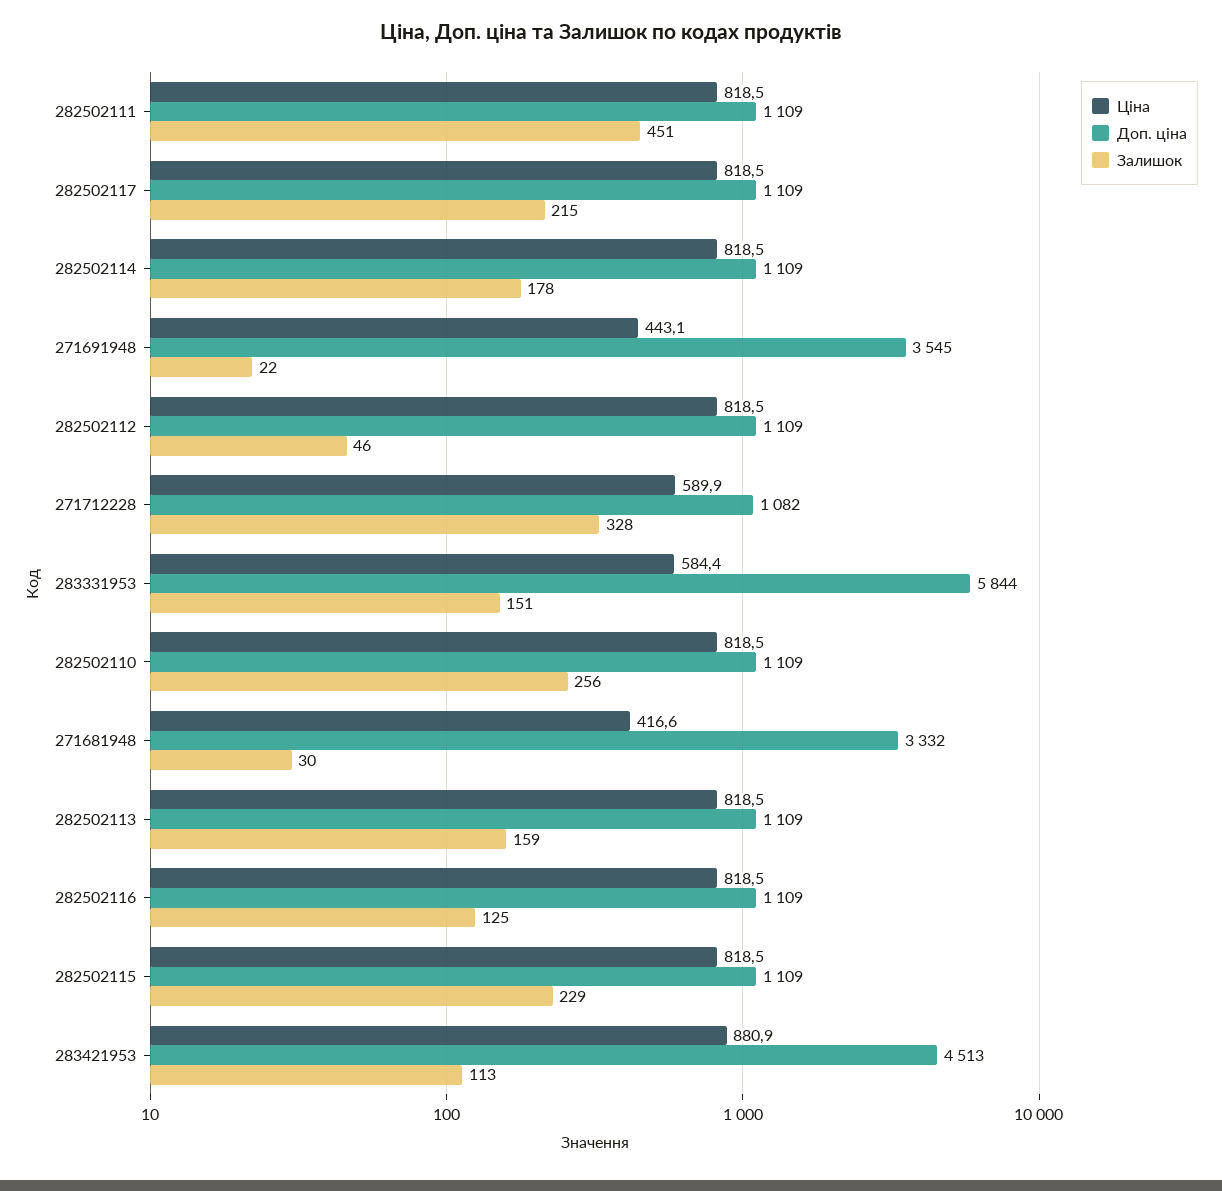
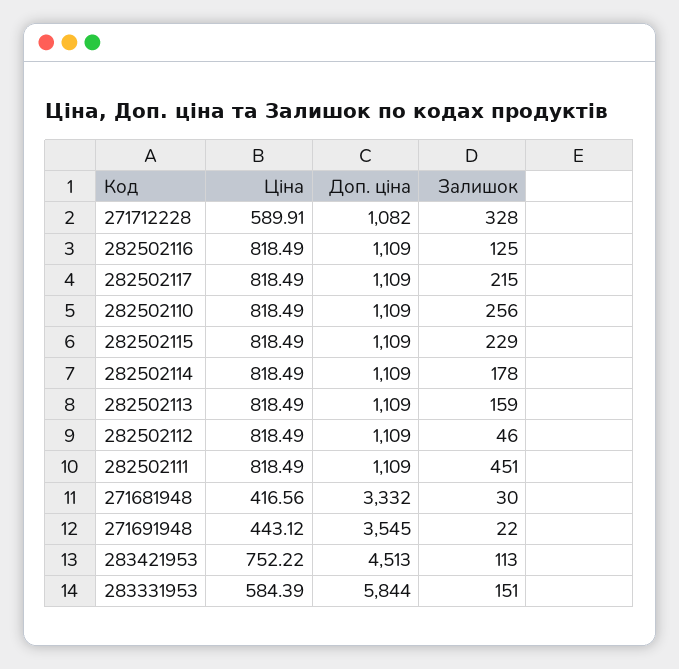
Ціна, 283421953: 880.9 -> 752.22

